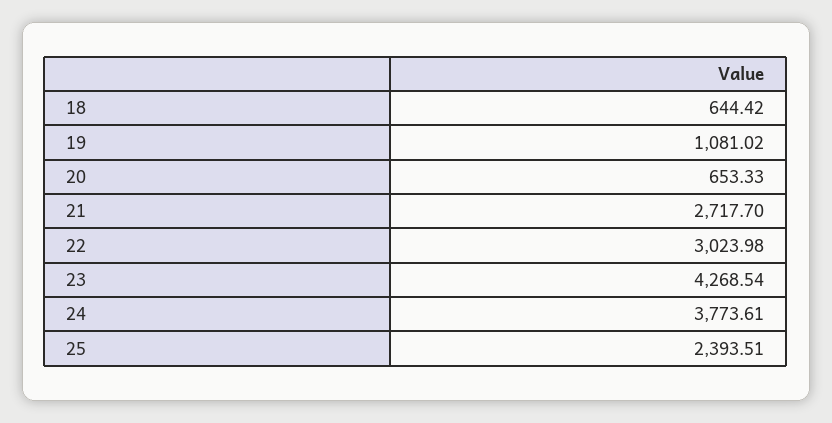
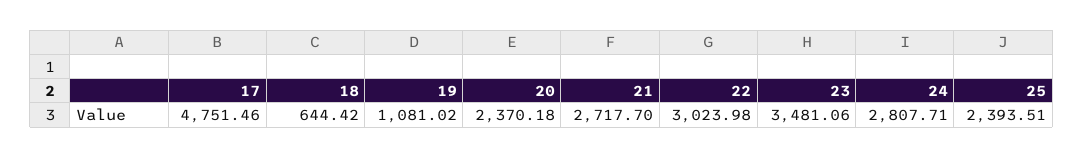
20: 653.33 -> 2370.18
23: 4268.54 -> 3481.06
24: 3773.61 -> 2807.71
17: none -> 4751.46

